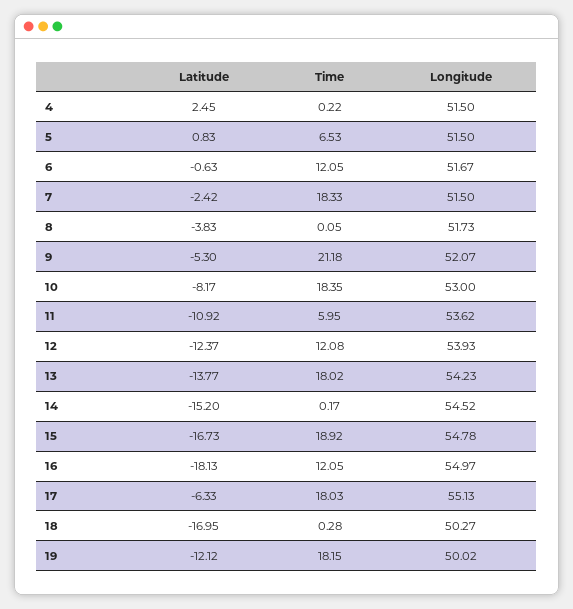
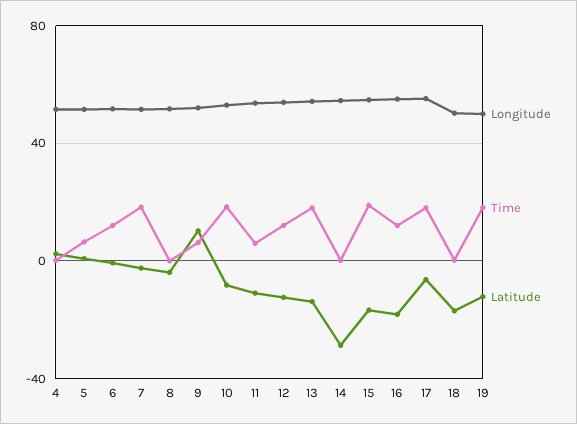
Latitude, 9: -5.3 -> 10
Time, 9: 21.18 -> 5
Latitude, 14: -15.2 -> -30

